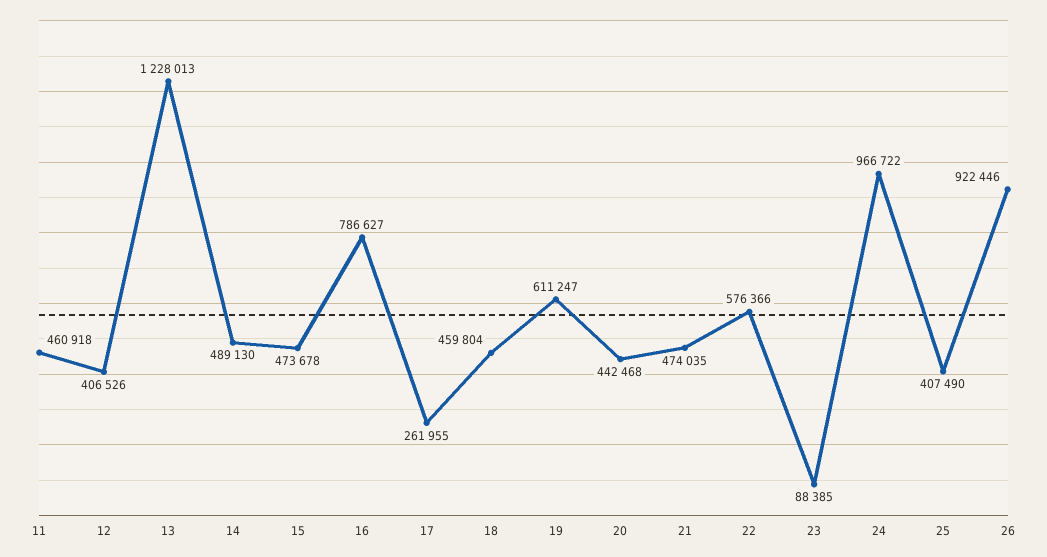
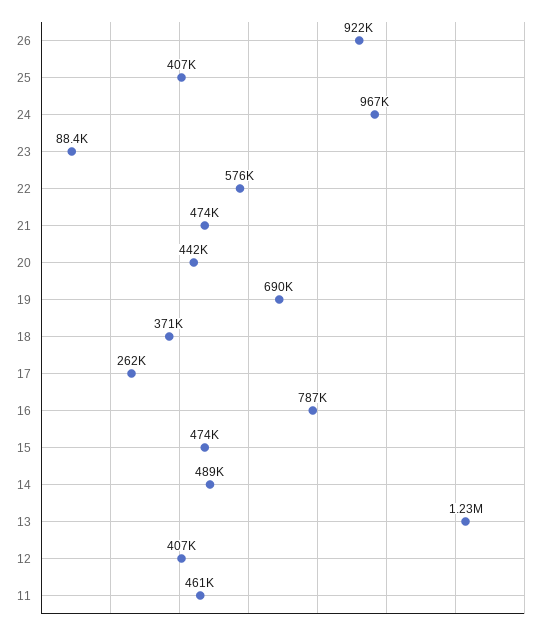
18: 459804 -> 371000
19: 611247 -> 690000

